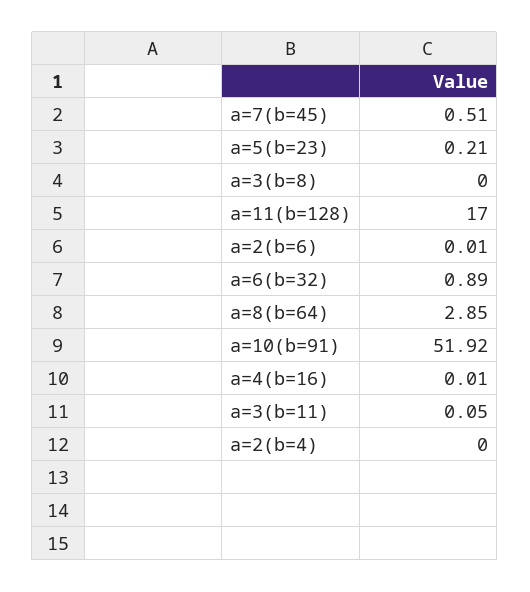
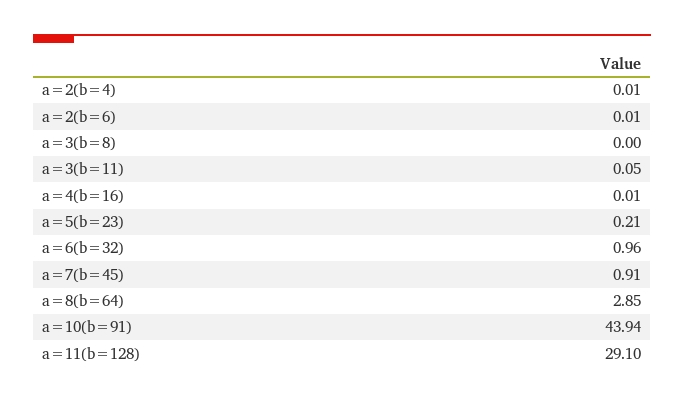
a=7(b=45): 0.51 -> 0.91
a=11(b=128): 17 -> 29.1
a=6(b=32): 0.89 -> 0.96
a=10(b=91): 51.92 -> 43.94
a=2(b=4): 0 -> 0.01

